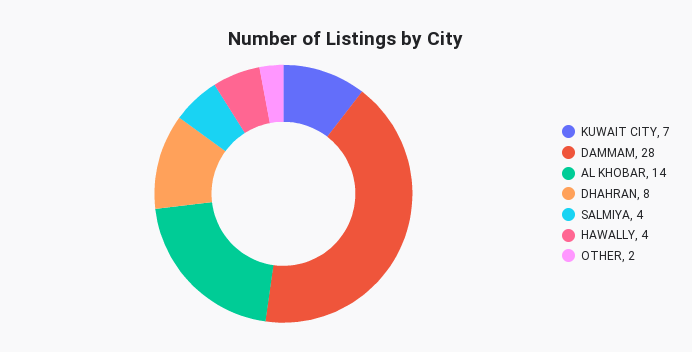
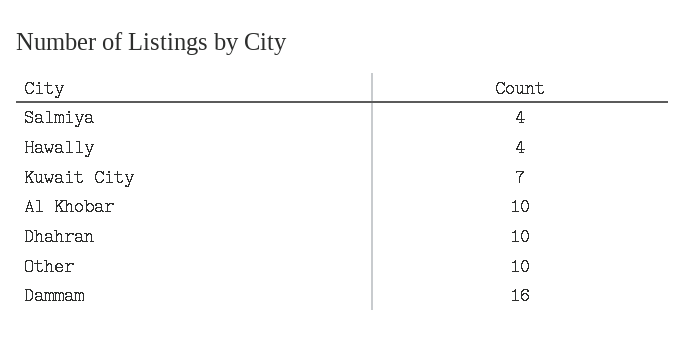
DAMMAM: 28 -> 16
AL KHOBAR: 14 -> 10
DHAHRAN: 8 -> 10
OTHER: 2 -> 10

